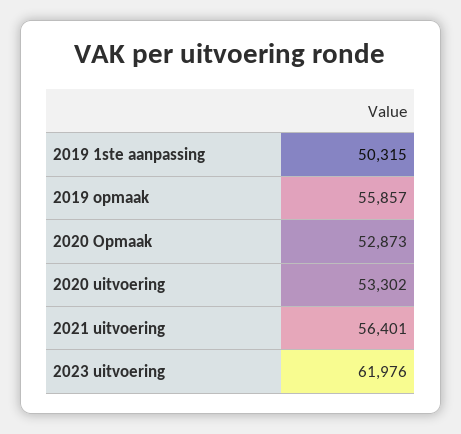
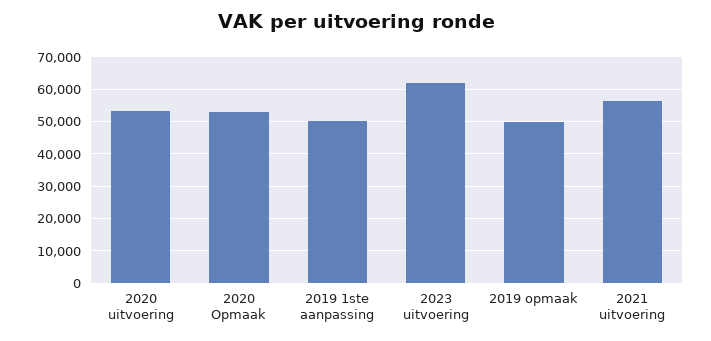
2019 opmaak: 55857 -> 50000

